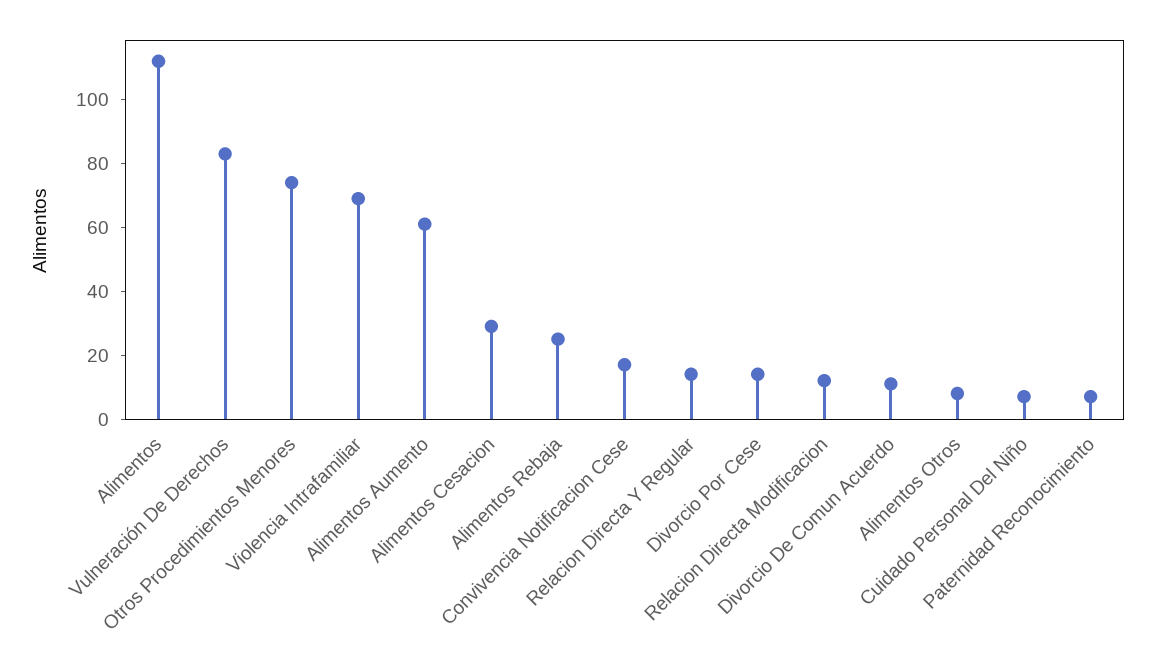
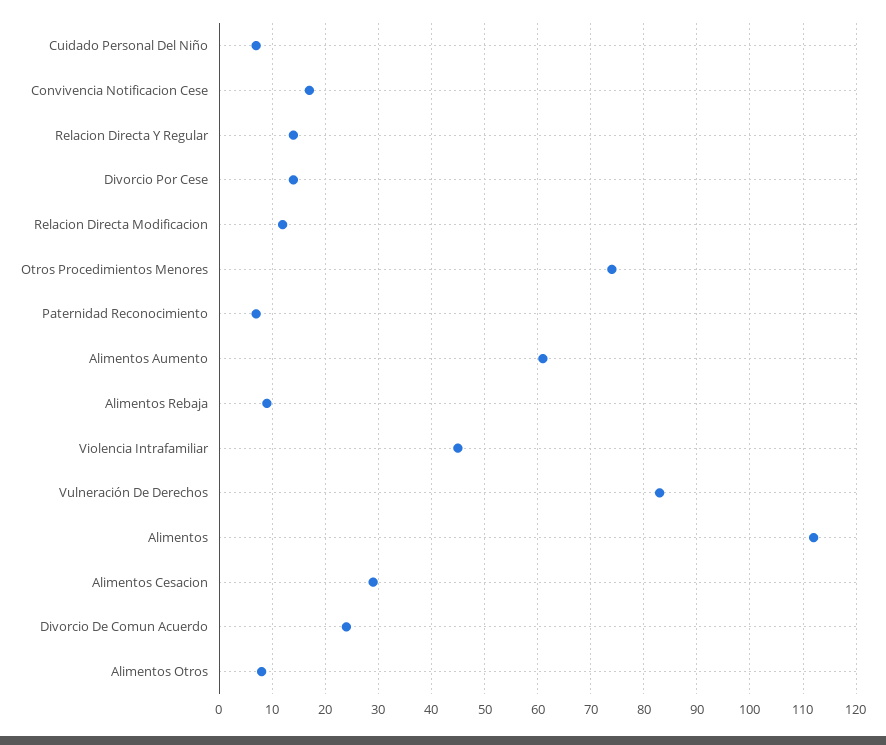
Violencia Intrafamiliar: 70 -> 45
Alimentos Rebaja: 25 -> 10
Divorcio De Comun Acuerdo: 10 -> 25

